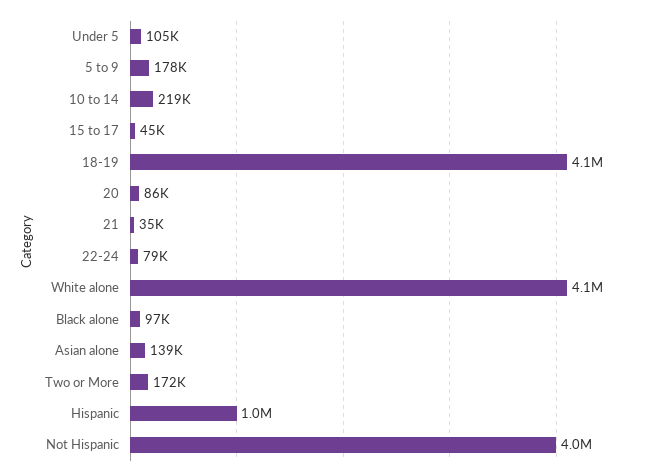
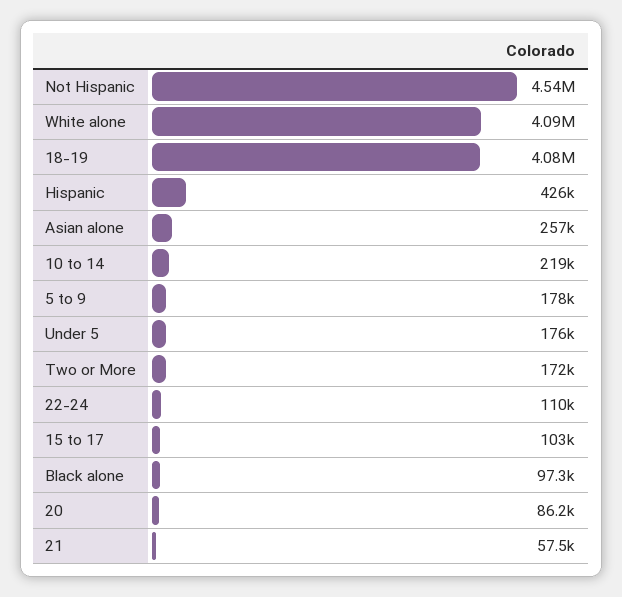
Under 5: 105000 -> 176000
15 to 17: 45000 -> 103000
21: 35000 -> 57500
22-24: 79000 -> 110000
Asian alone: 139000 -> 257000
Hispanic: 1000000 -> 426000
Not Hispanic: 4000000 -> 4540000

